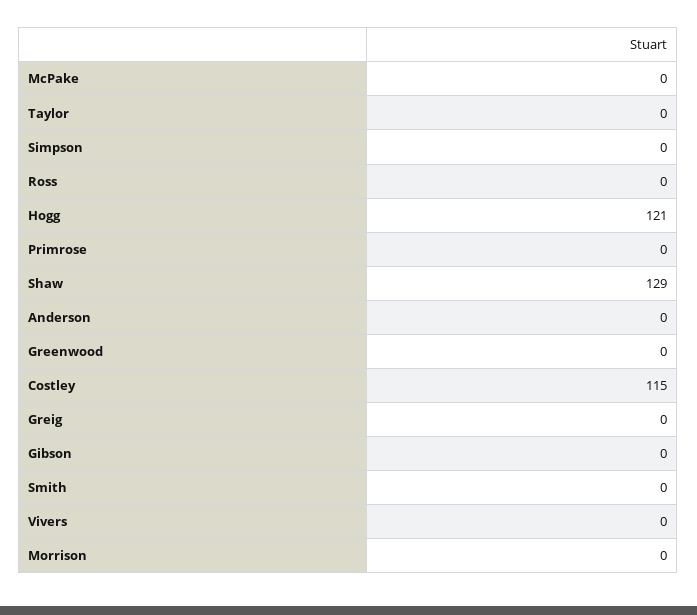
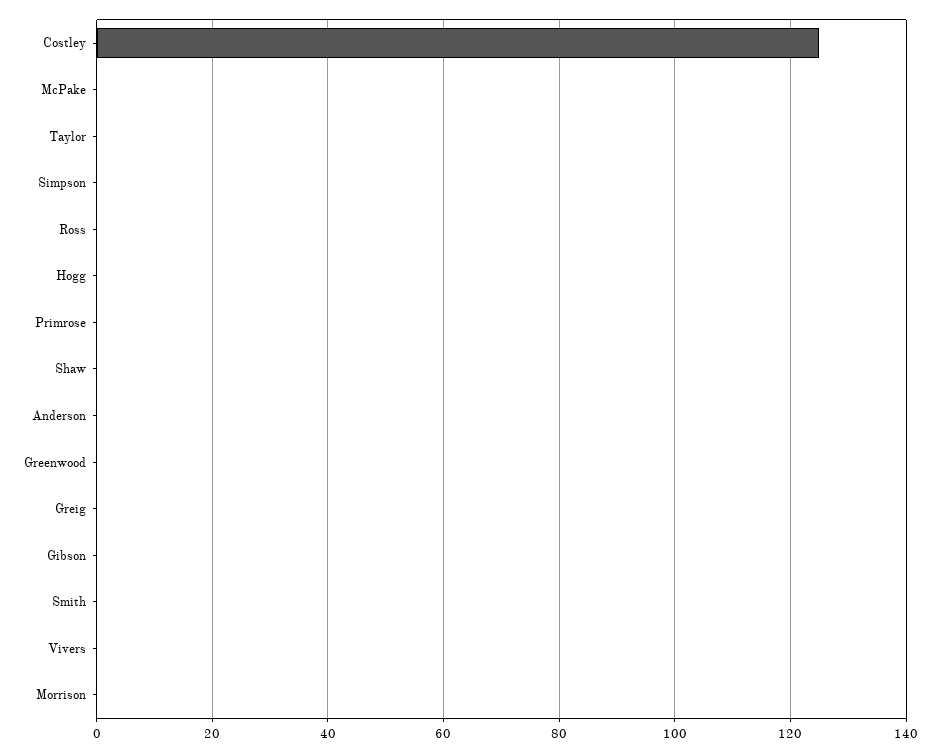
Hogg: 121 -> 0
Shaw: 129 -> 0
Costley: 115 -> 125

